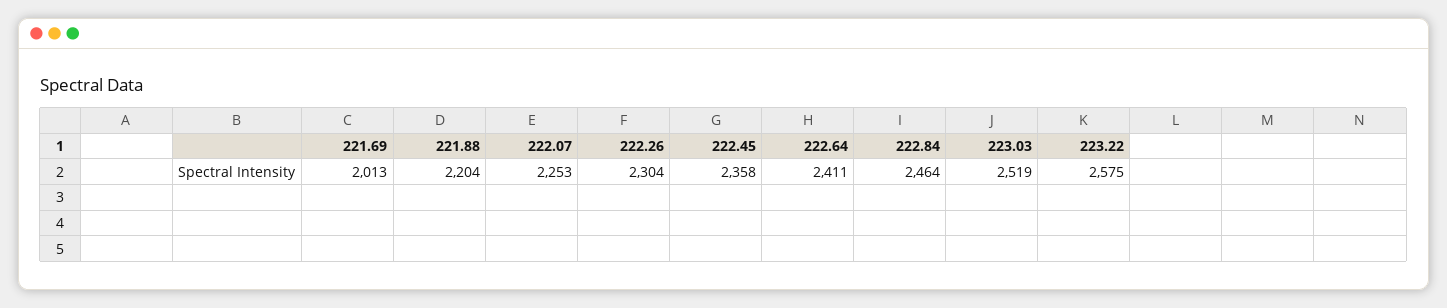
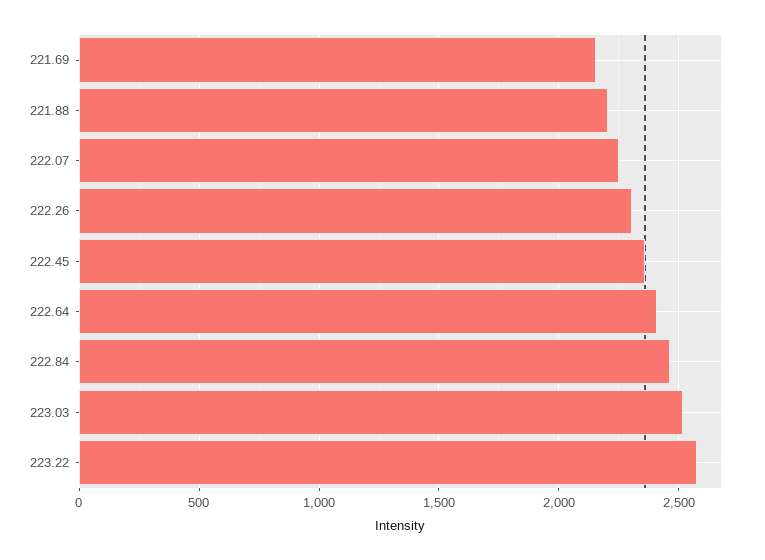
221.69: 2013 -> 2150

